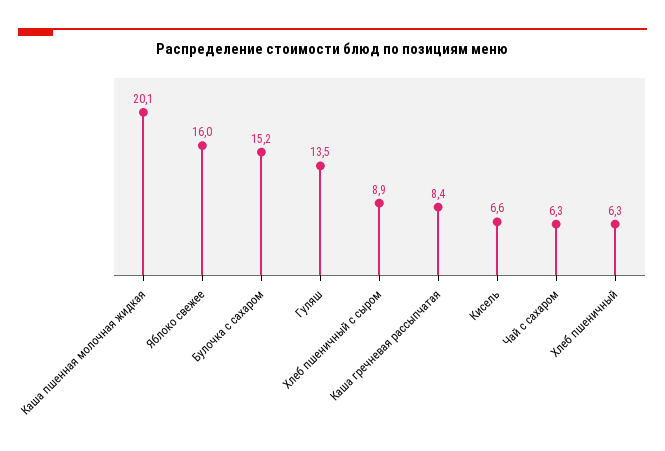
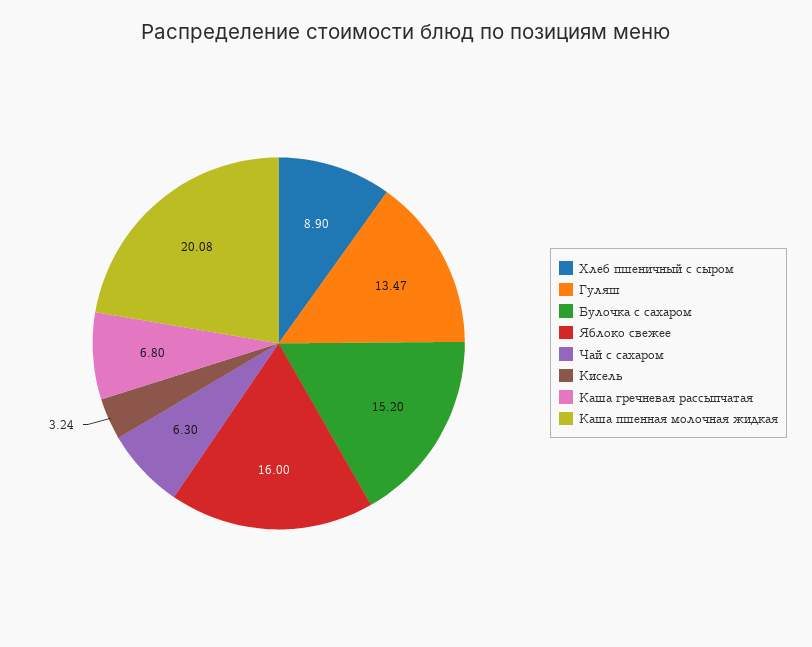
Каша гречневая рассыпчатая: 8.4 -> 6.8
Кисель: 6.6 -> 3.24
Хлеб пшеничный: 6.3 -> none

